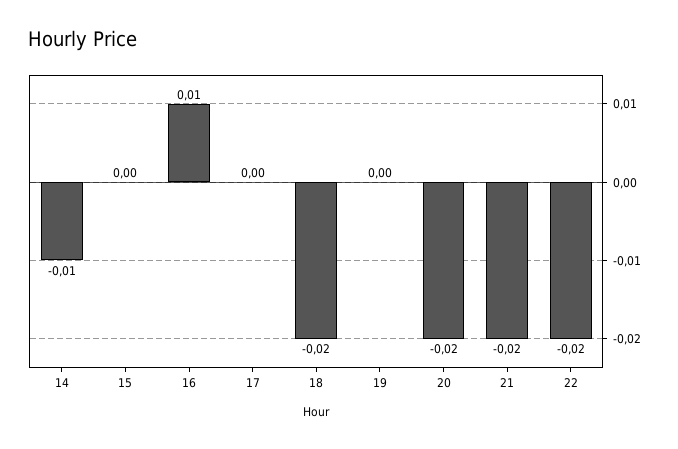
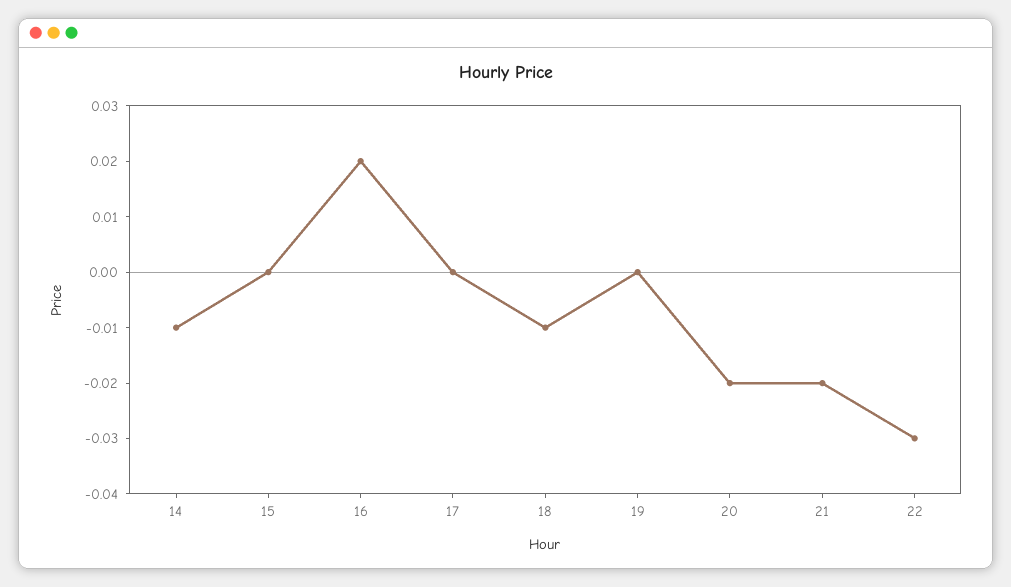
16: 0.01 -> 0.02
18: -0.02 -> -0.01
22: -0.02 -> -0.03

